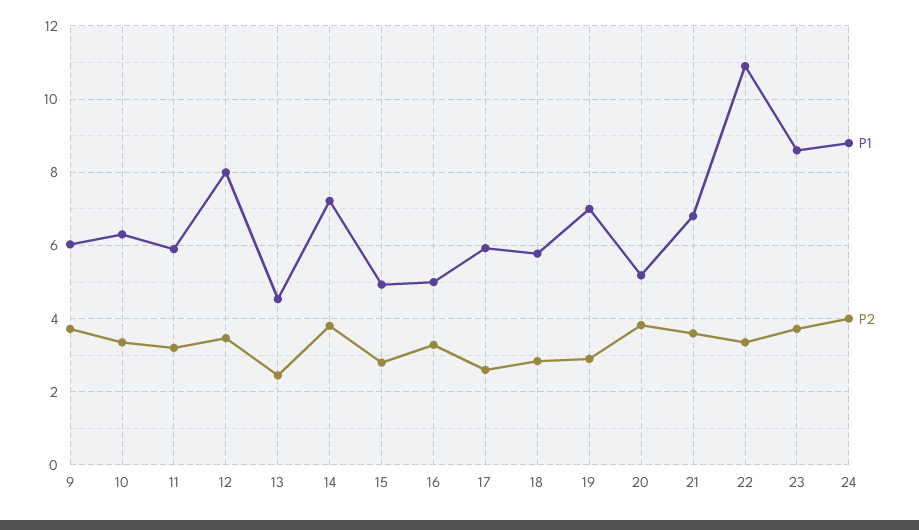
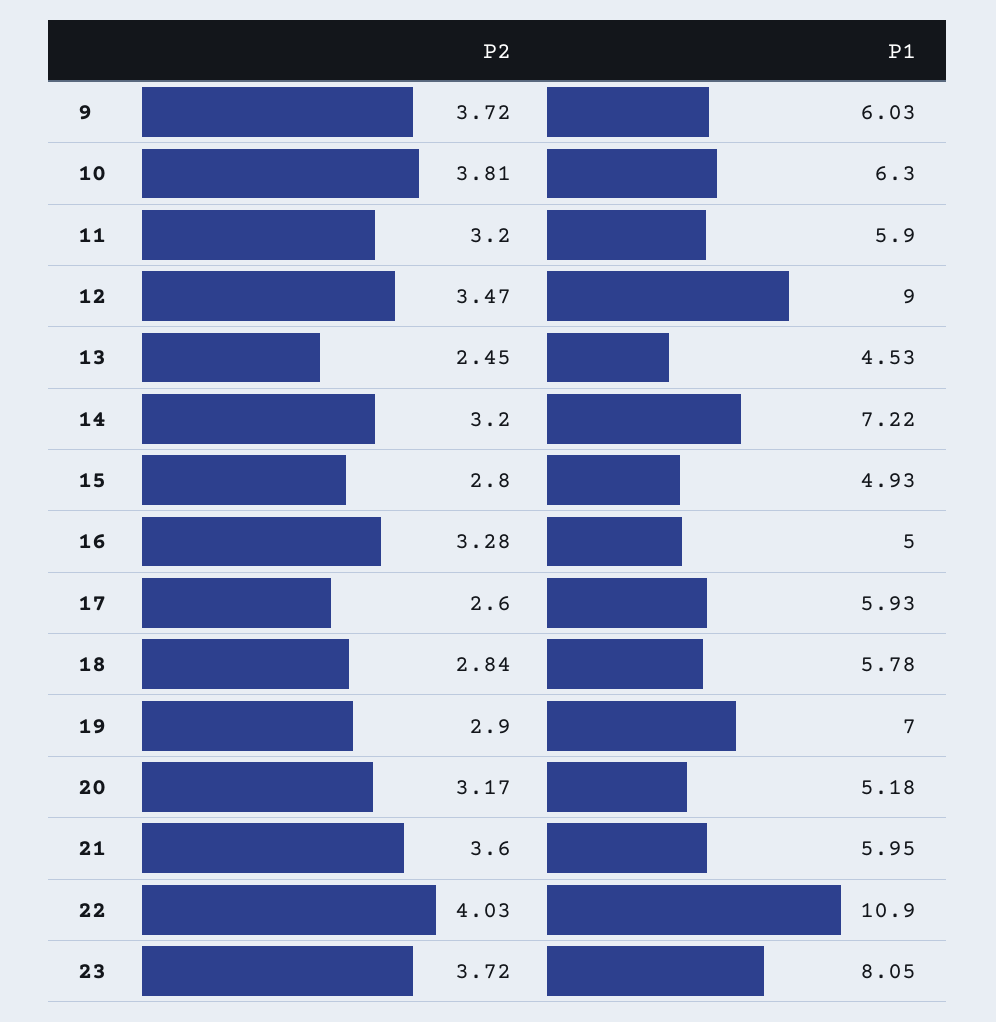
P2, 10: 3.4 -> 3.81
P1, 12: 8 -> 9
P2, 14: 3.8 -> 3.2
P2, 20: 3.8 -> 3.17
P1, 21: 6.8 -> 5.95
P2, 22: 3.4 -> 4.03
P1, 23: 8.6 -> 8.05
P1, 24: 8.8 -> none
P2, 24: 4 -> none

